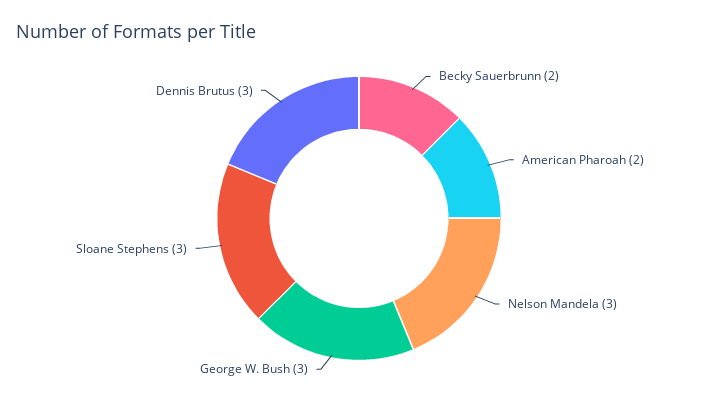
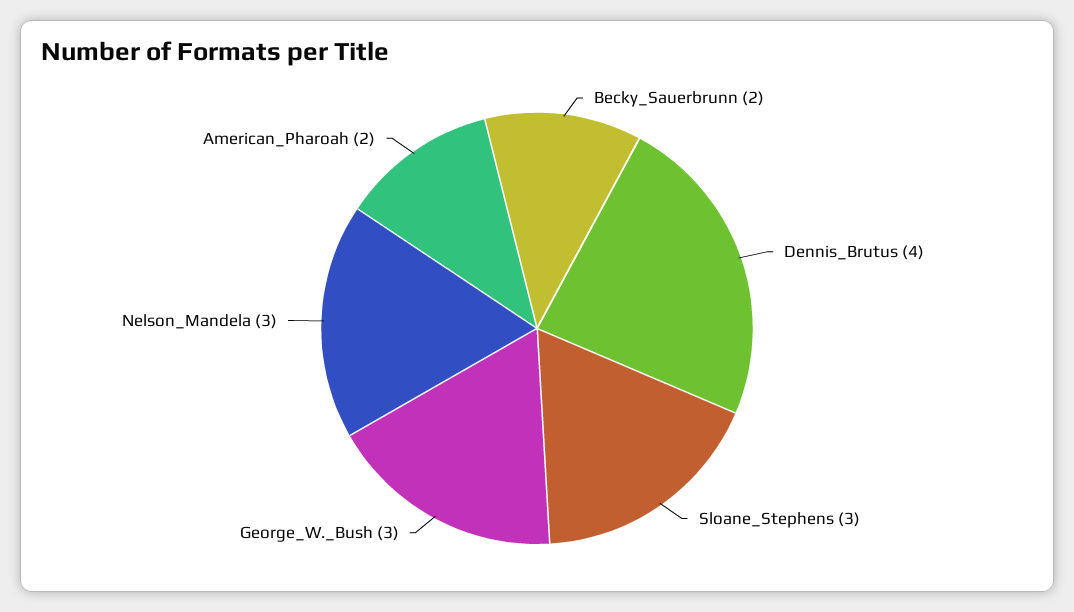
Dennis Brutus: 3 -> 4

